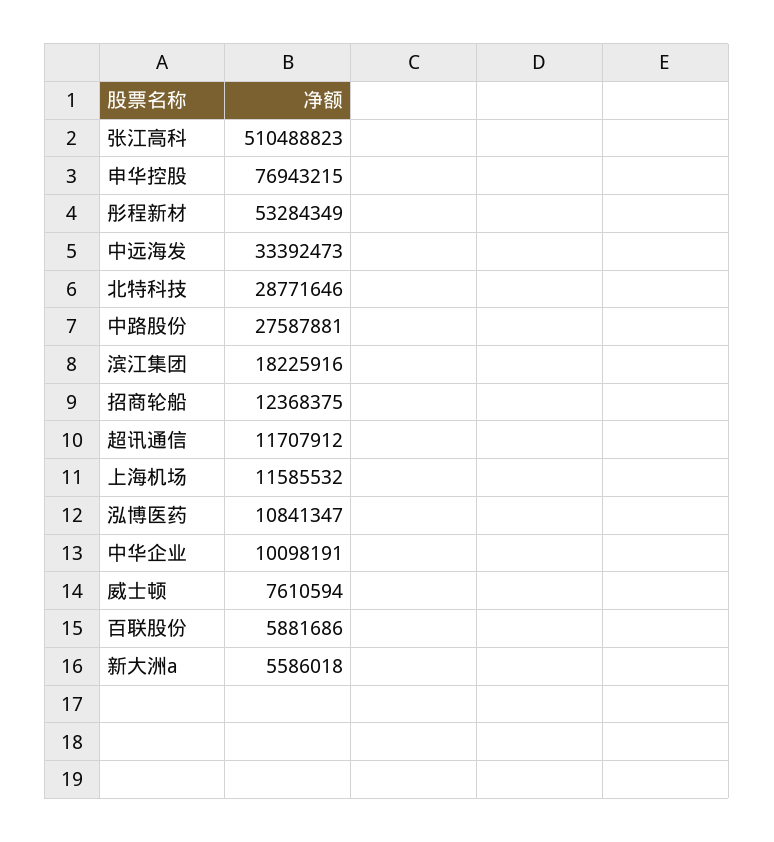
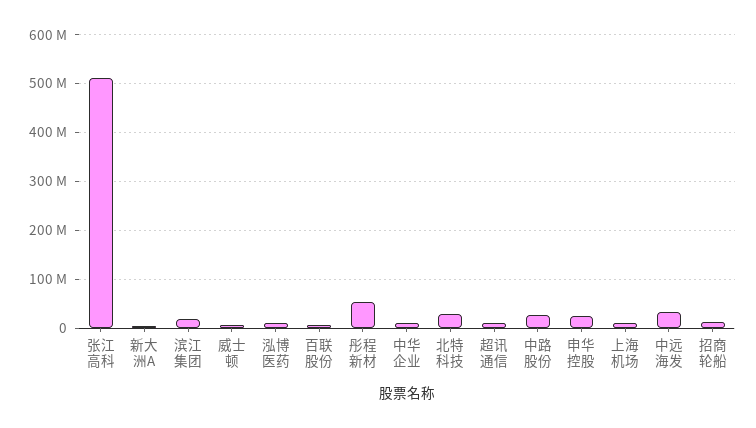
申华控股: 76943215 -> 20000000

